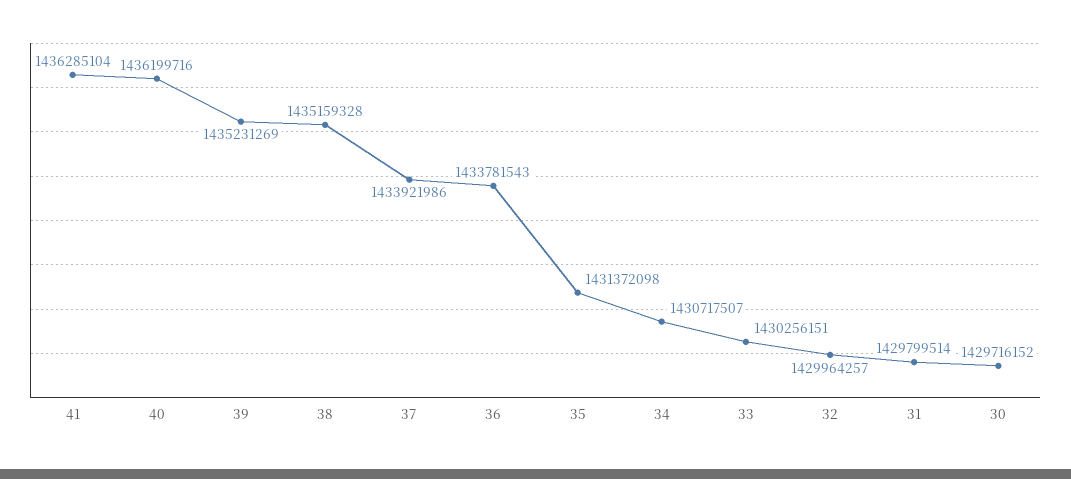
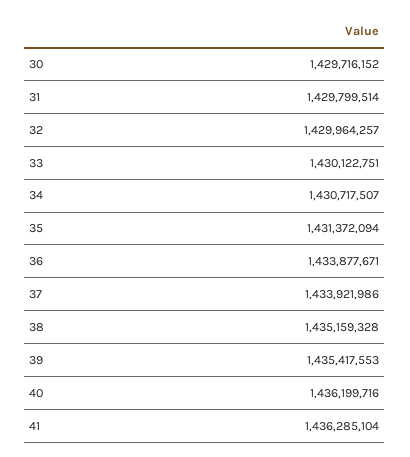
39: 1435231269 -> 1435417553
36: 1433781543 -> 1433877671
35: 1431372098 -> 1431372094
33: 1430256151 -> 1430122751

